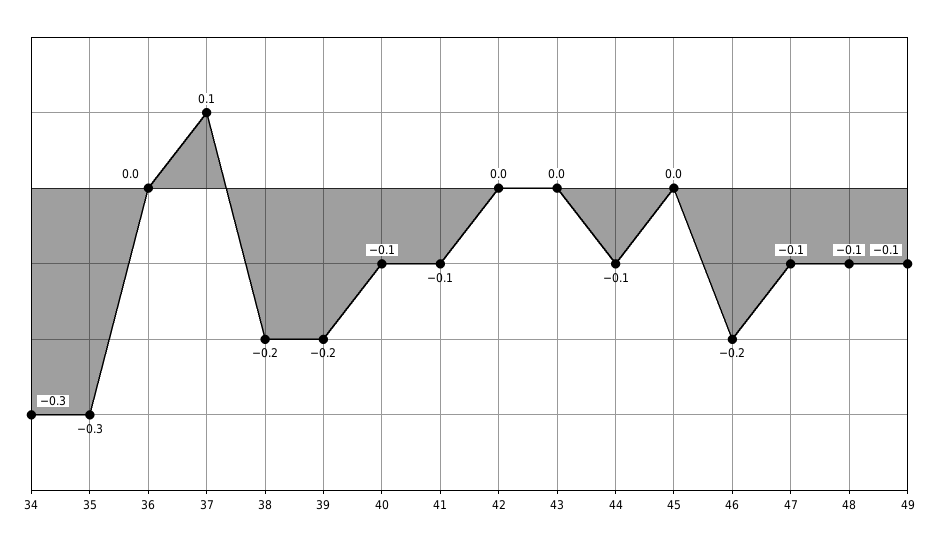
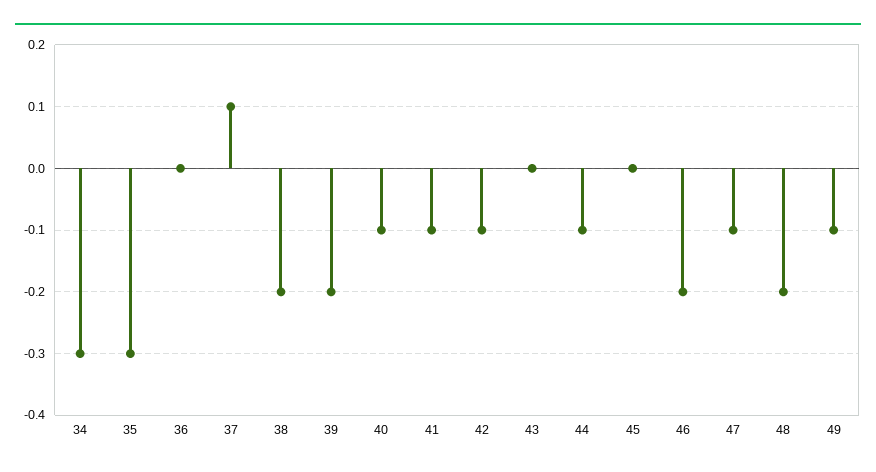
42: 0 -> -0.1
48: -0.1 -> -0.2

